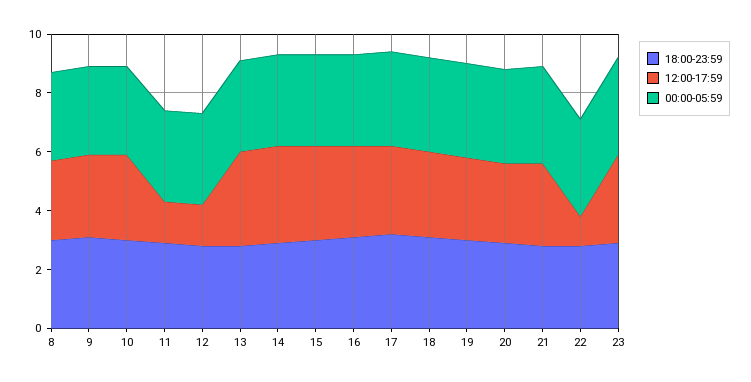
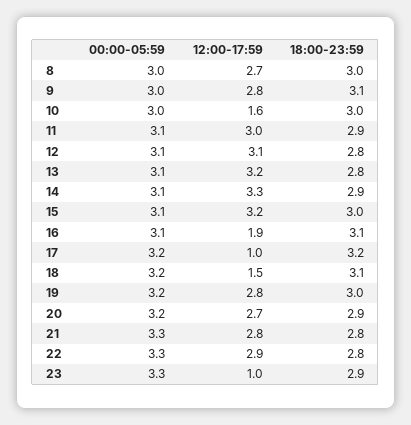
12:00-17:59, 10: 3 -> 1.6
12:00-17:59, 11: 1.5 -> 3
12:00-17:59, 12: 1.5 -> 3.1
12:00-17:59, 16: 3 -> 1.9
12:00-17:59, 17: 3 -> 1
12:00-17:59, 18: 3 -> 1.5
12:00-17:59, 22: 1 -> 2.9
12:00-17:59, 23: 3 -> 1

